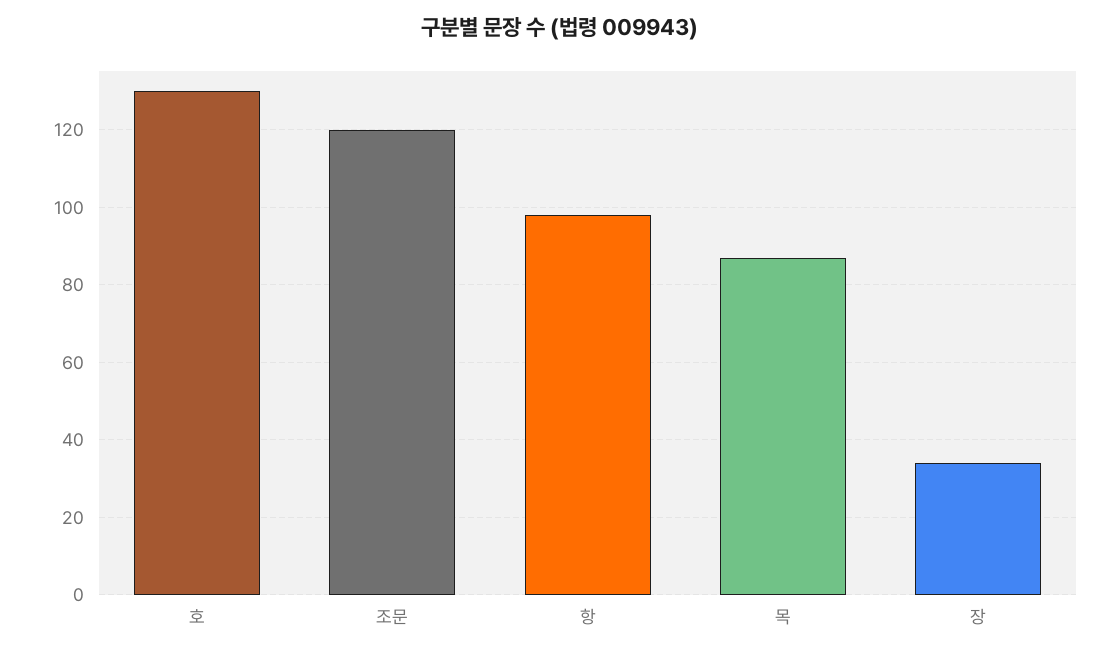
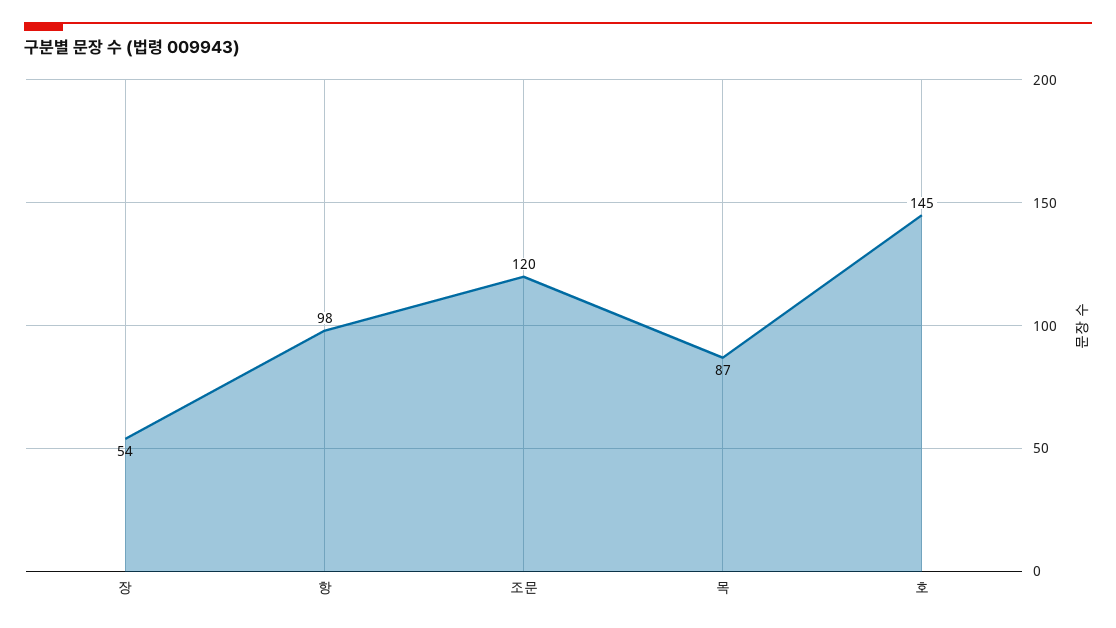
호: 130 -> 145
장: 35 -> 54

